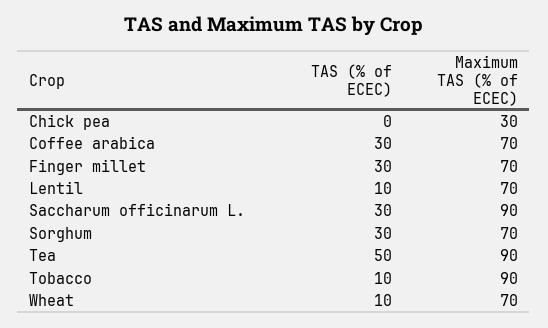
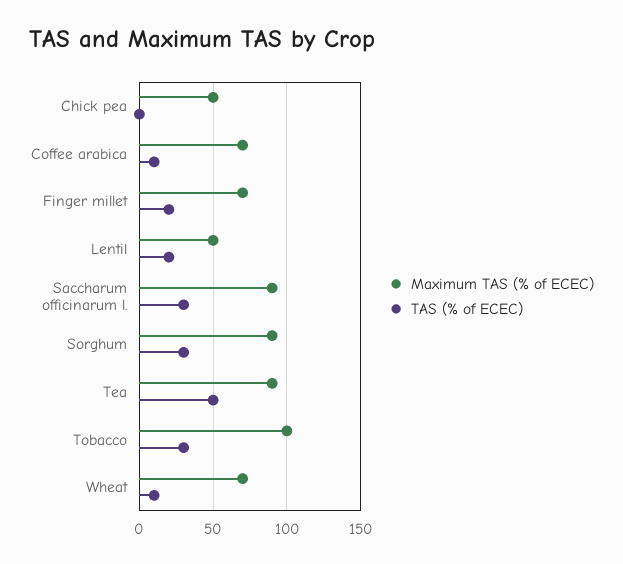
Maximum TAS (% of ECEC), Chick pea: 30 -> 50
TAS (% of ECEC), Coffee arabica: 30 -> 10
TAS (% of ECEC), Finger millet: 30 -> 20
TAS (% of ECEC), Lentil: 10 -> 20
Maximum TAS (% of ECEC), Lentil: 70 -> 50
Maximum TAS (% of ECEC), Sorghum: 70 -> 90
TAS (% of ECEC), Tobacco: 10 -> 30
Maximum TAS (% of ECEC), Tobacco: 90 -> 100

